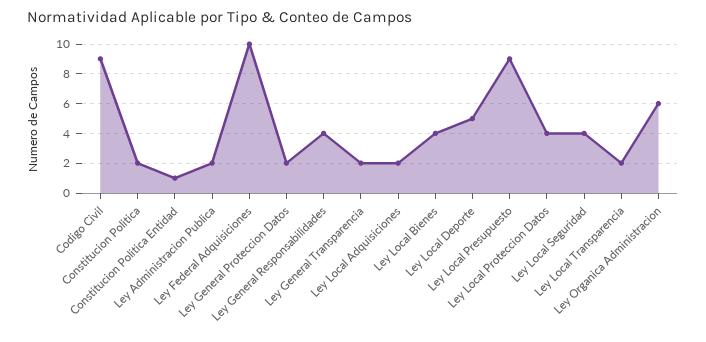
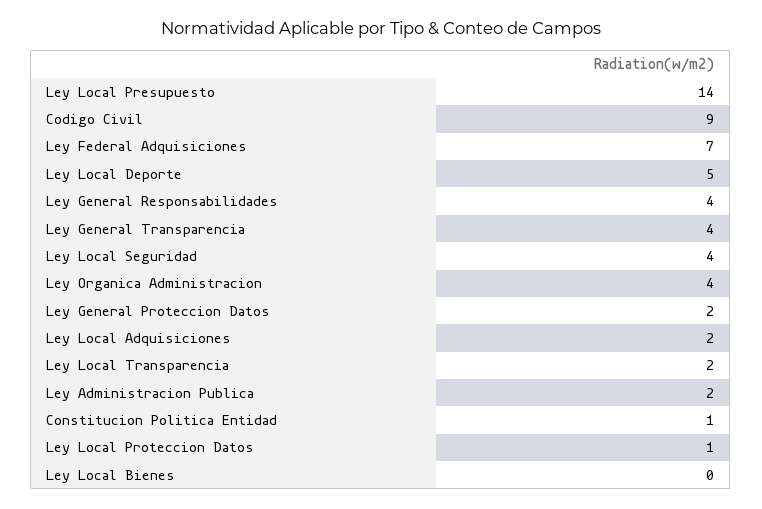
Constitucion Politica: 2 -> none
Ley Federal Adquisiciones: 10 -> 7
Ley General Transparencia: 2 -> 4
Ley Local Bienes: 4 -> 0
Ley Local Presupuesto: 9 -> 14
Ley Local Proteccion Datos: 4 -> 1
Ley Organica Administracion: 6 -> 4

